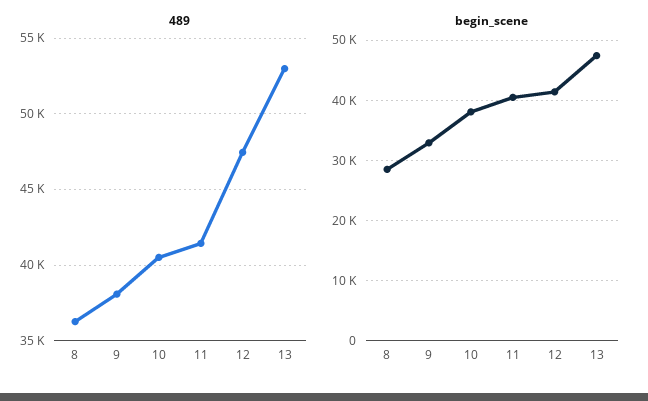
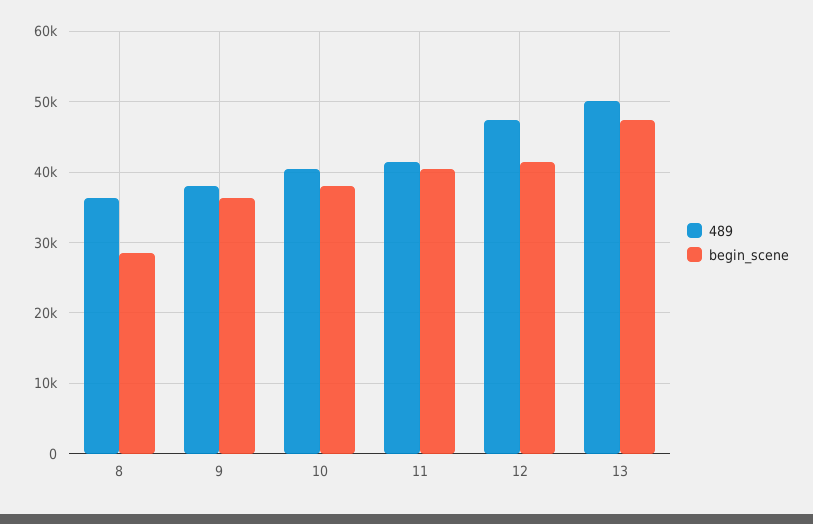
489, 13: 53000 -> 50000
begin_scene, 9: 33000 -> 36000

